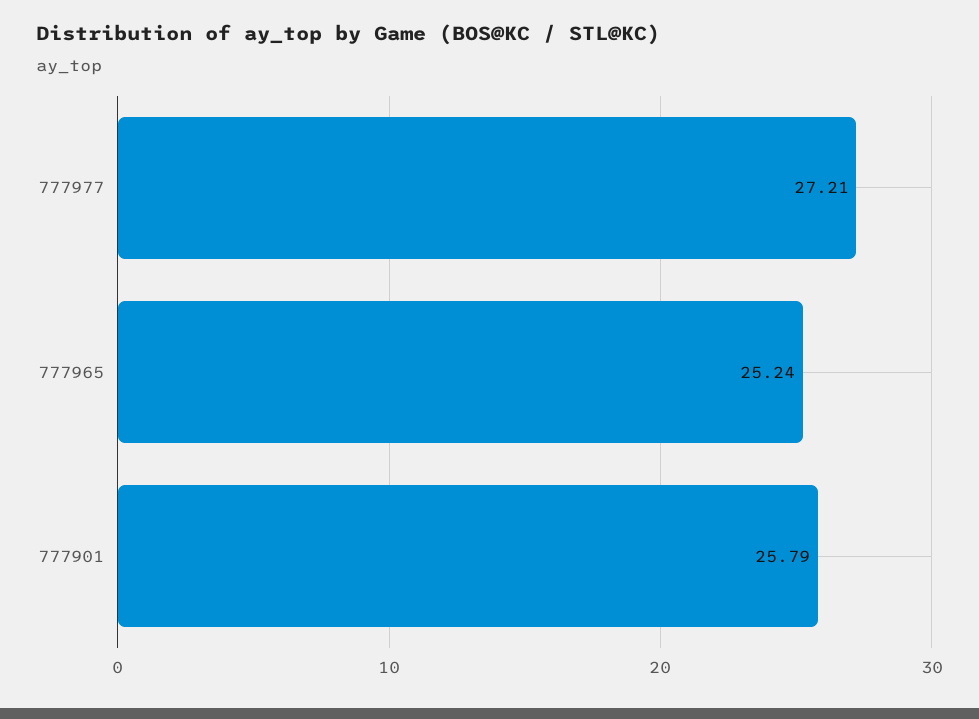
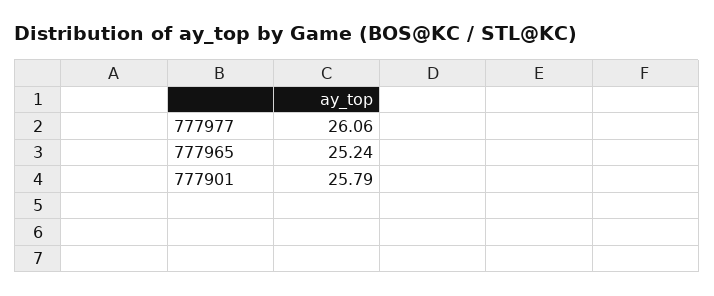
777977: 27.21 -> 26.06

